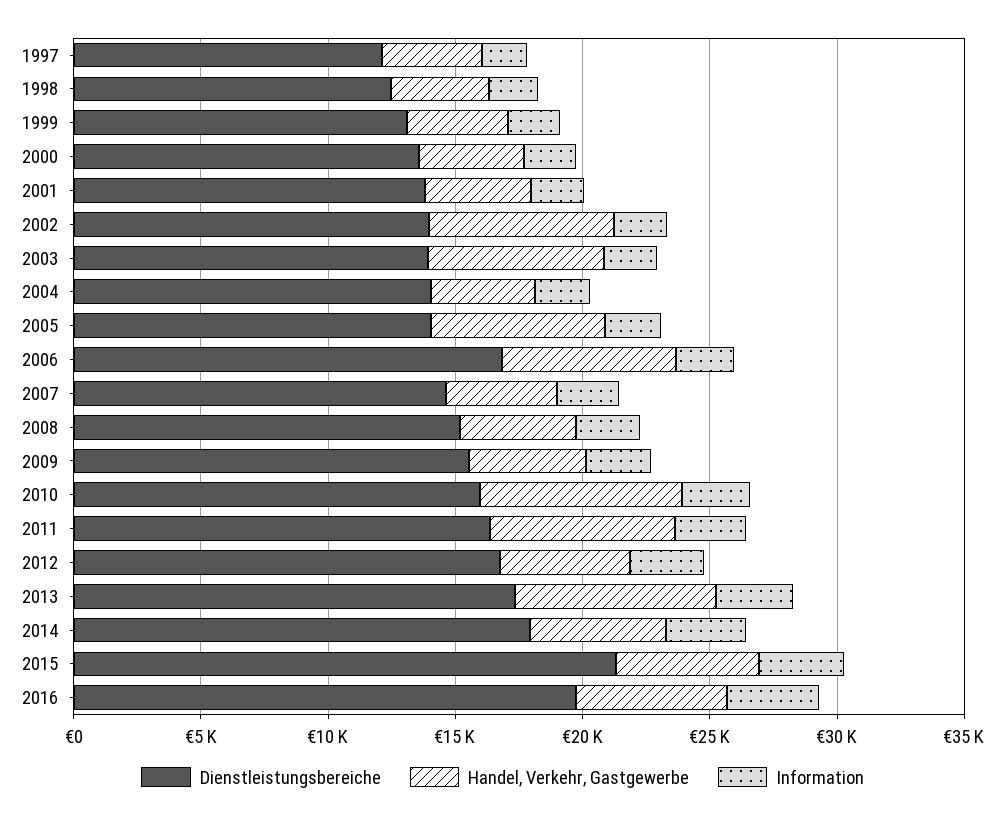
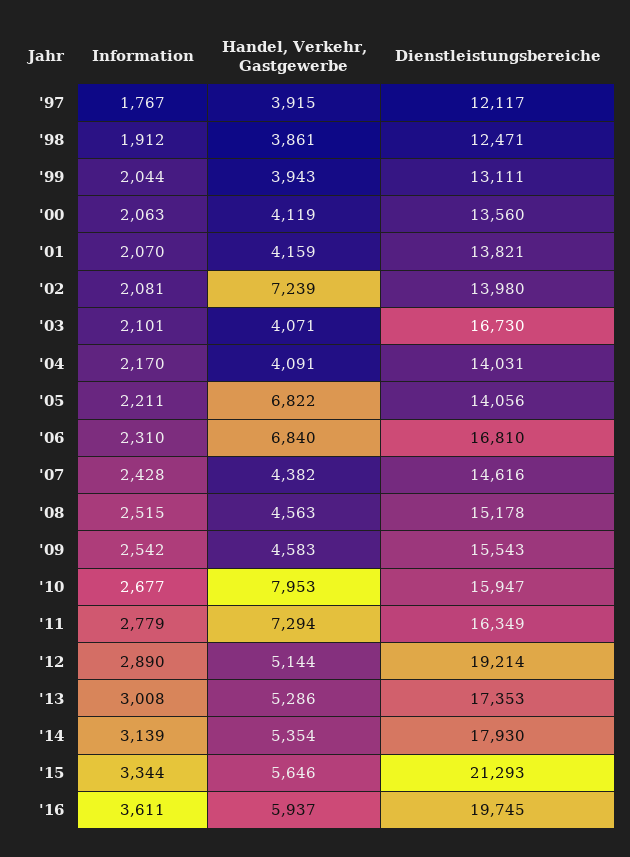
Dienstleistungsbereiche, 2003: 14000 -> 16730
Handel, Verkehr, Gastgewerbe, 2003: 7000 -> 4071
Dienstleistungsbereiche, 2012: 17000 -> 19214
Handel, Verkehr, Gastgewerbe, 2013: 8000 -> 5286

